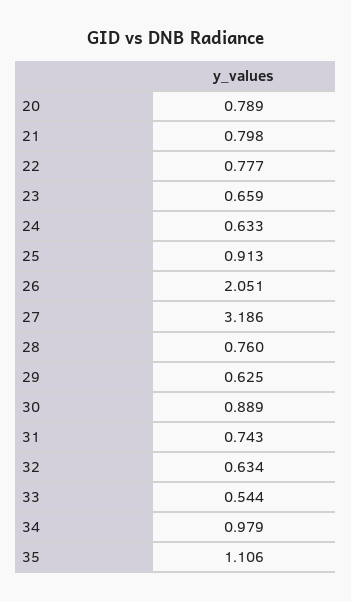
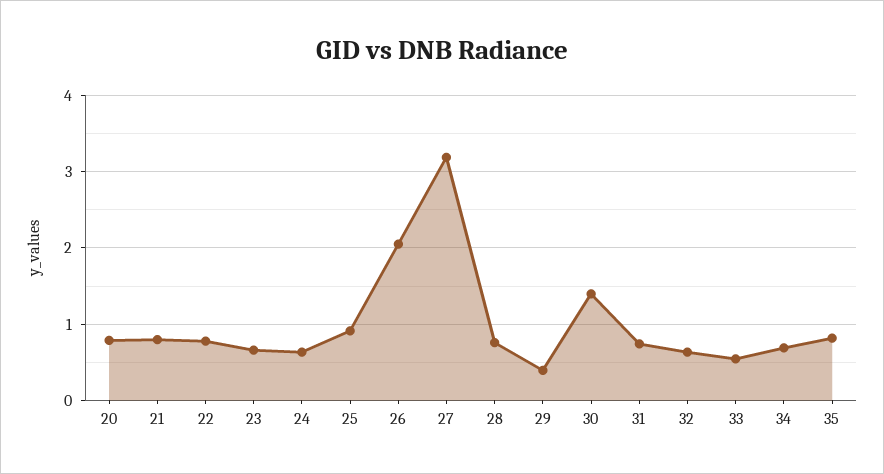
29: 0.625 -> 0.4
30: 0.889 -> 1.4
34: 0.979 -> 0.7
35: 1.106 -> 0.8

